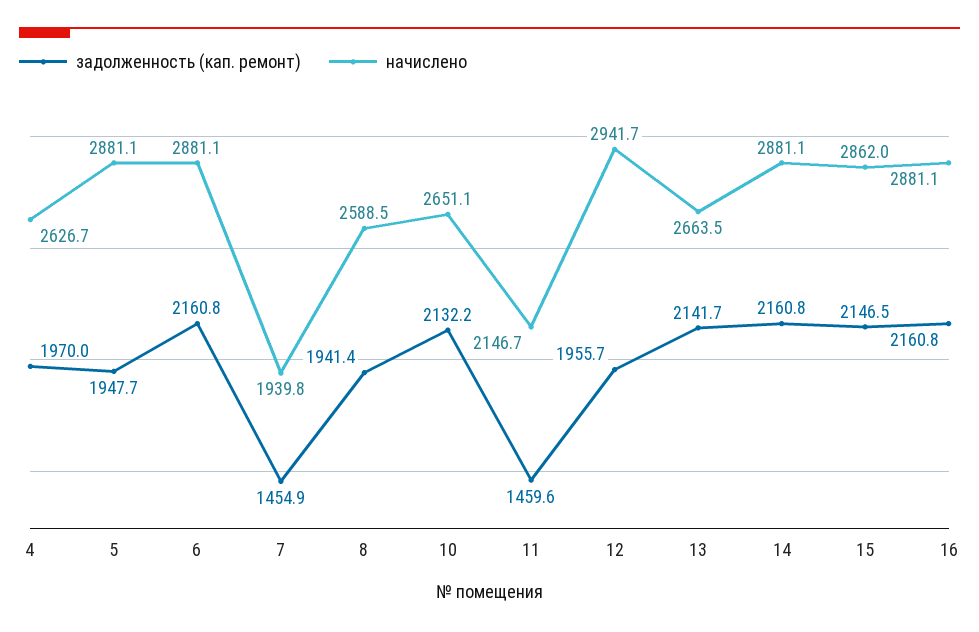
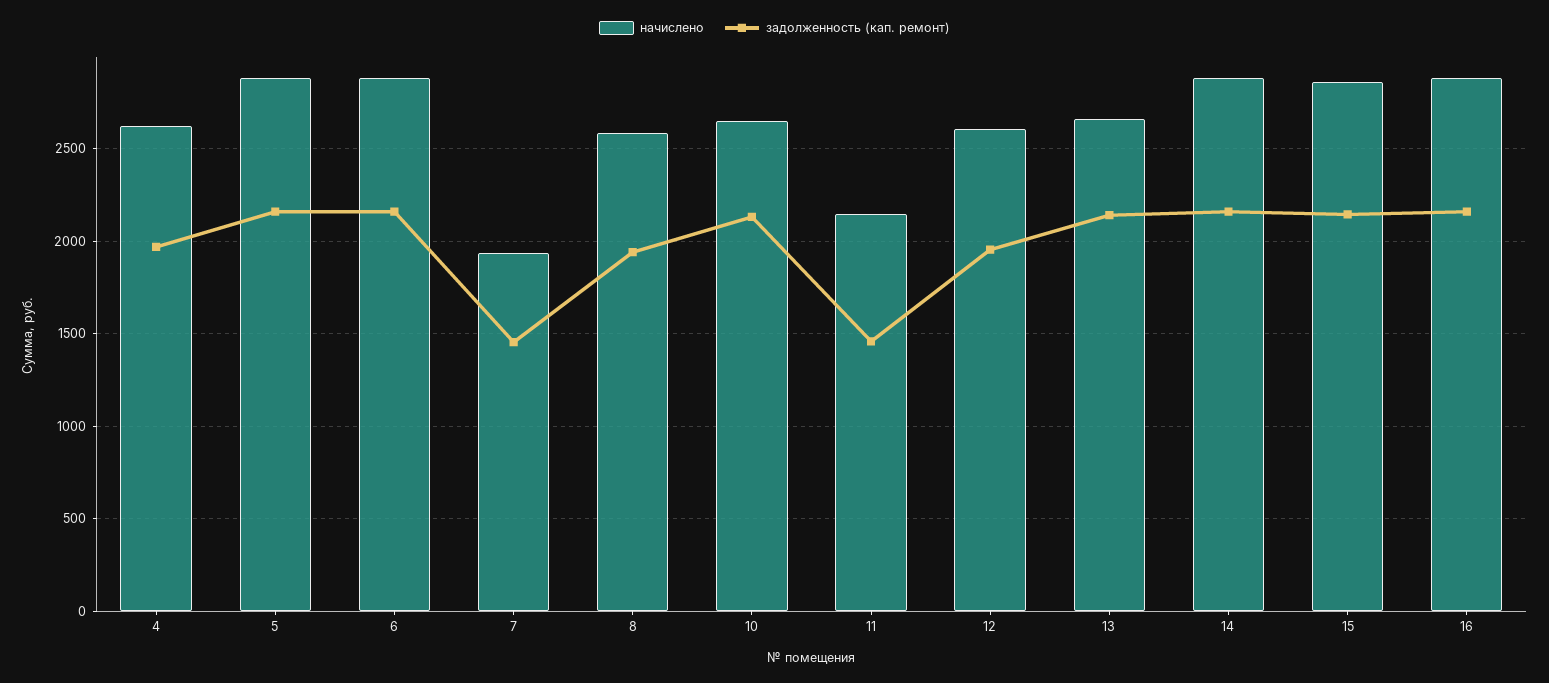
задолженность (кап. ремонт), 5: 1947.7 -> 2150
начислено, 12: 2941.7 -> 2600

